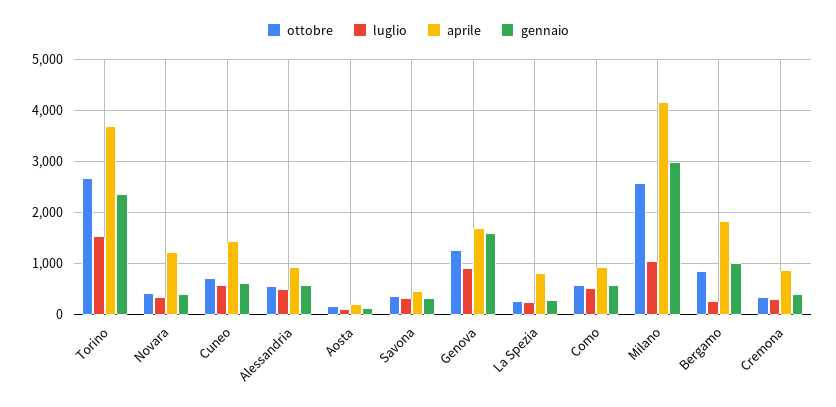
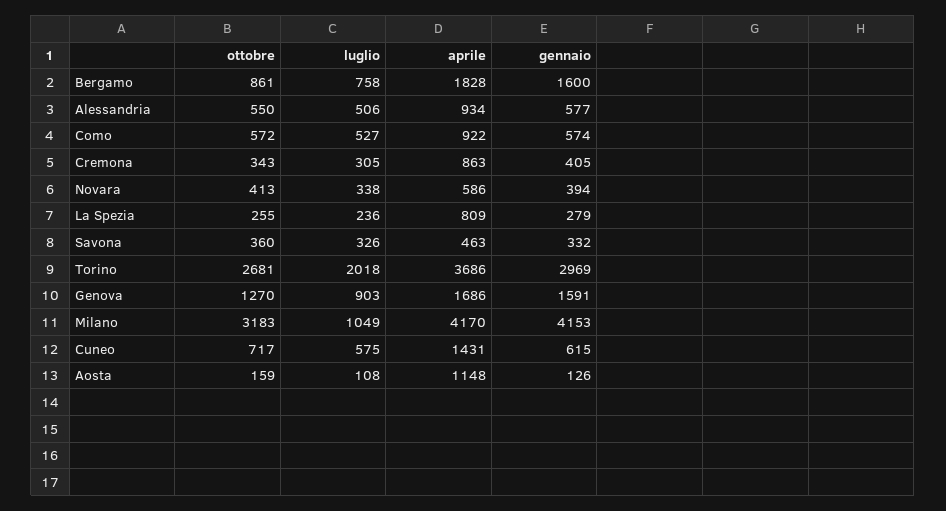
luglio, Torino: 1600 -> 2018
gennaio, Torino: 2400 -> 2969
aprile, Novara: 1200 -> 586
aprile, Aosta: 200 -> 1148
ottobre, Milano: 2600 -> 3183
gennaio, Milano: 3000 -> 4153
luglio, Bergamo: 200 -> 758
gennaio, Bergamo: 1000 -> 1600

